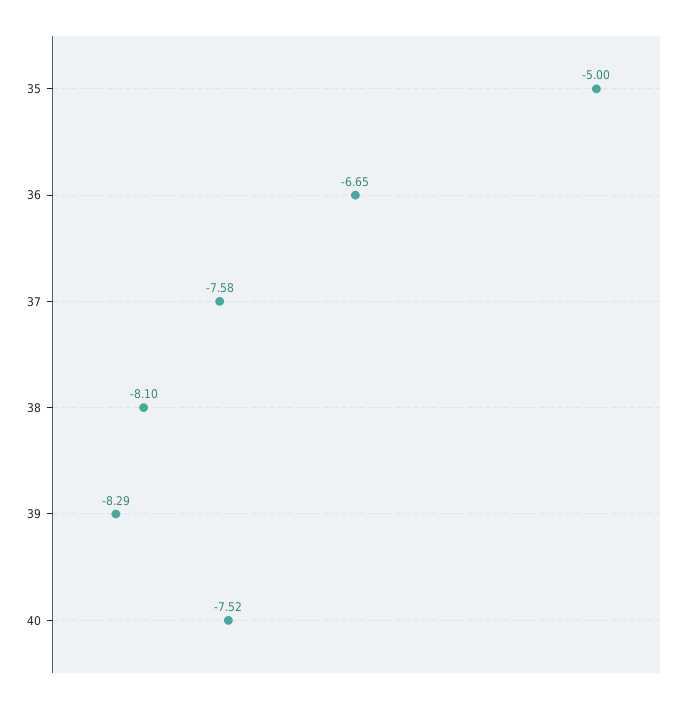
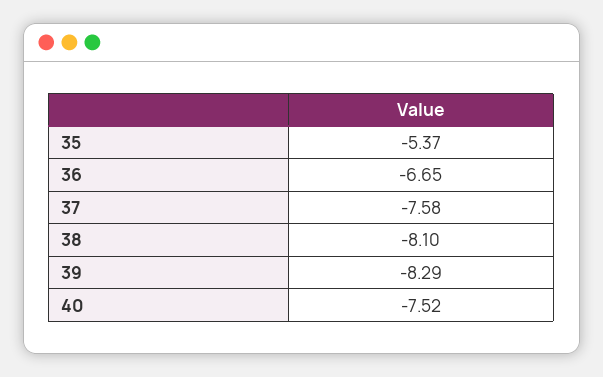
35: -5 -> -5.37

